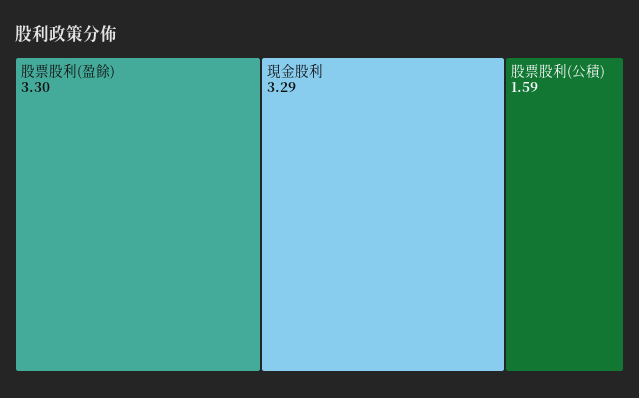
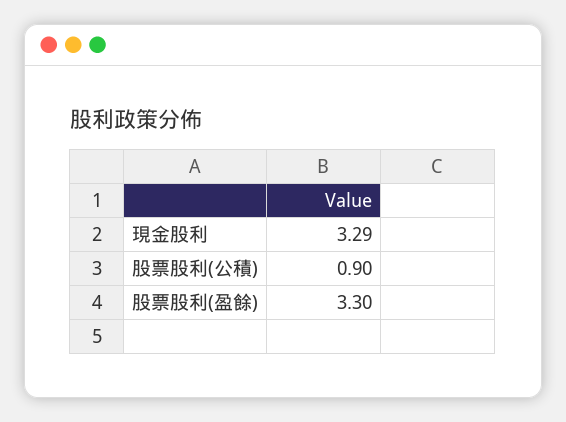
股票股利(公積): 1.59 -> 0.9

